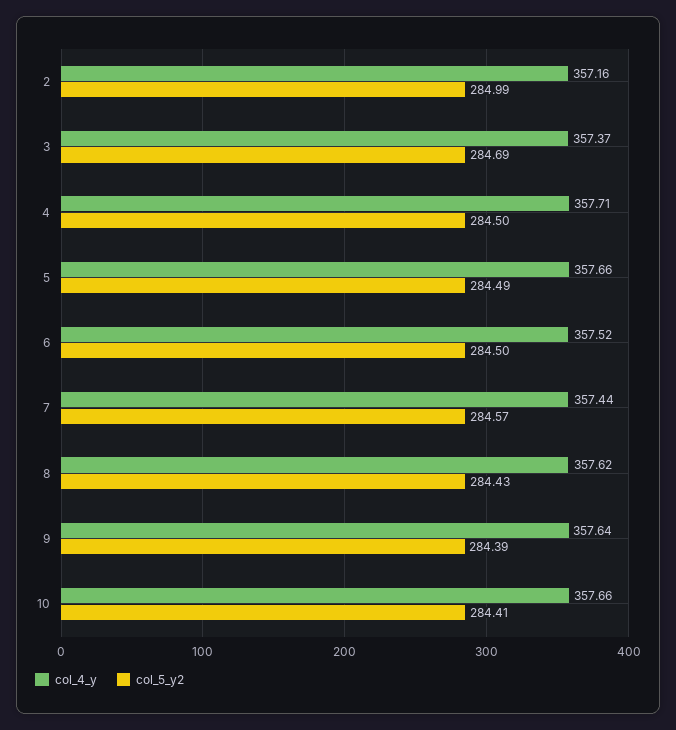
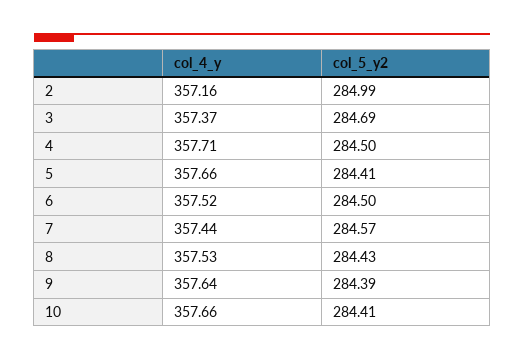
col_5_y2, 5: 284.49 -> 284.41
col_4_y, 8: 357.62 -> 357.53

